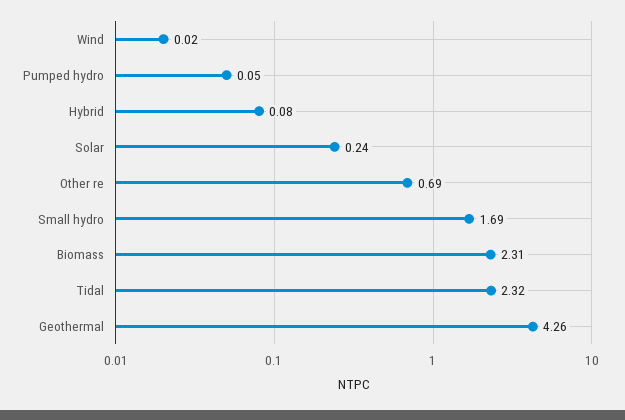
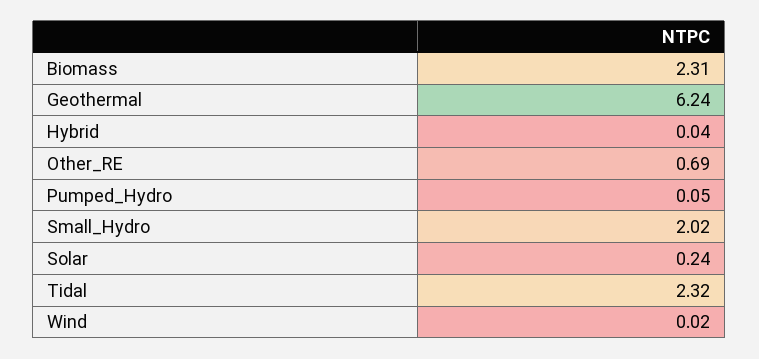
Hybrid: 0.08 -> 0.04
Small hydro: 1.69 -> 2.02
Geothermal: 4.26 -> 6.24

